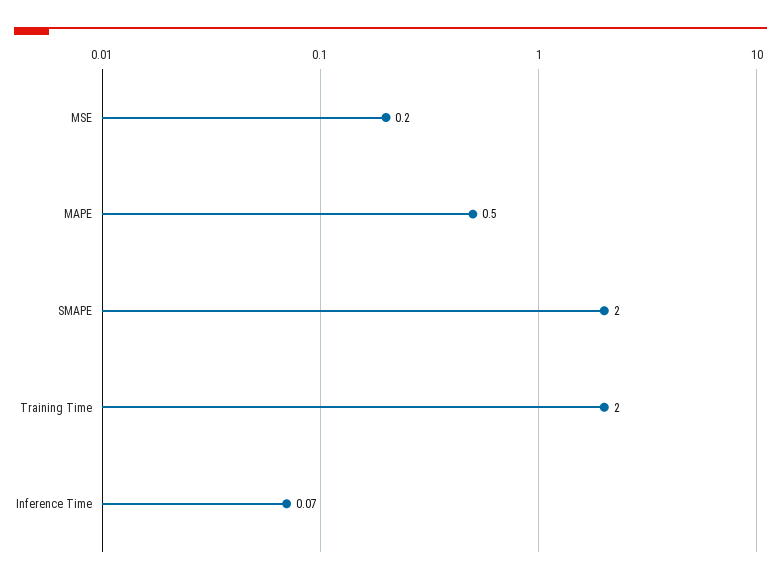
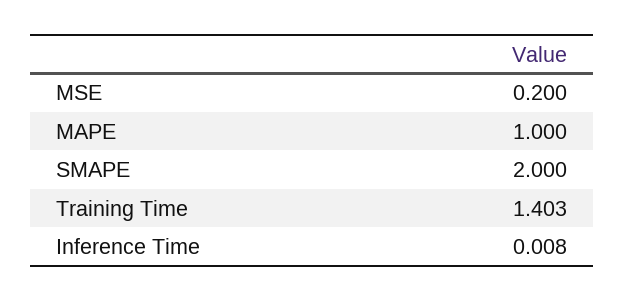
MAPE: 0.5 -> 1
Training Time: 2 -> 1.403
Inference Time: 0.07 -> 0.008

